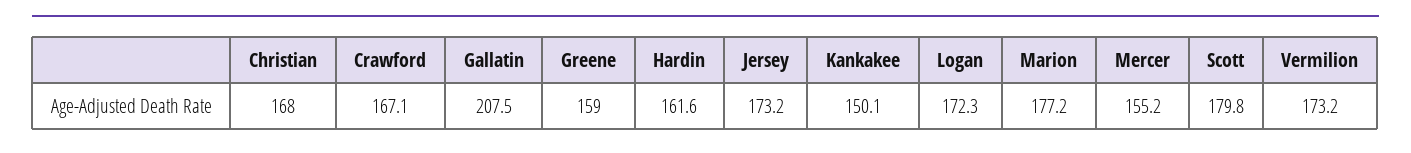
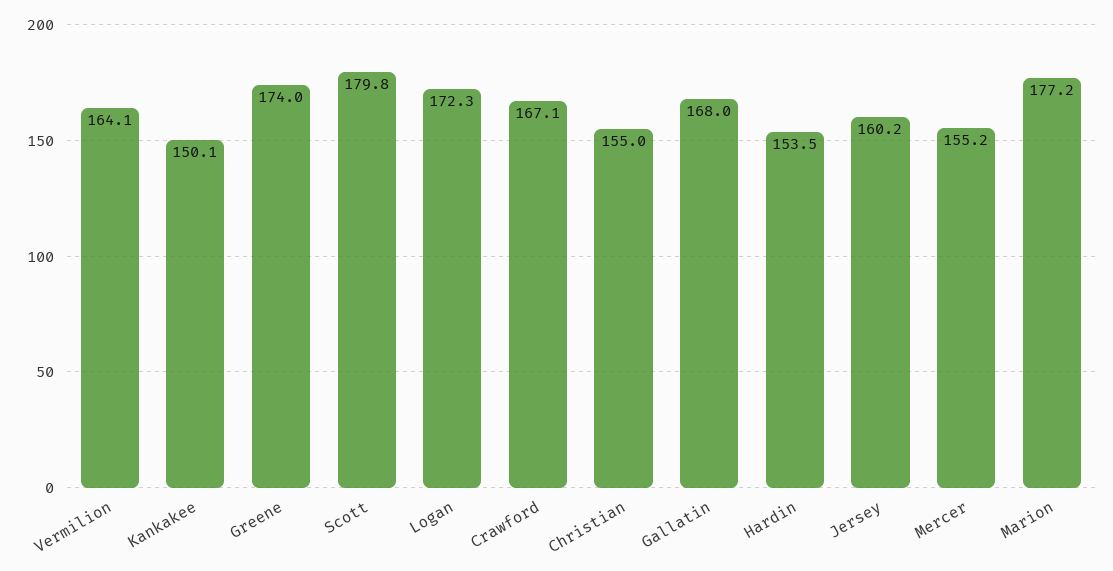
Christian: 168 -> 155
Gallatin: 207.5 -> 168
Greene: 159 -> 174
Hardin: 161.6 -> 153.5
Jersey: 173.2 -> 160.2
Vermilion: 173.2 -> 164.1

